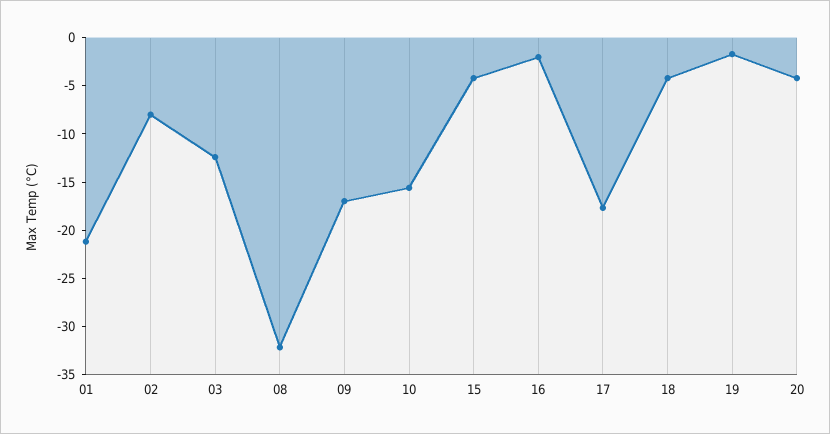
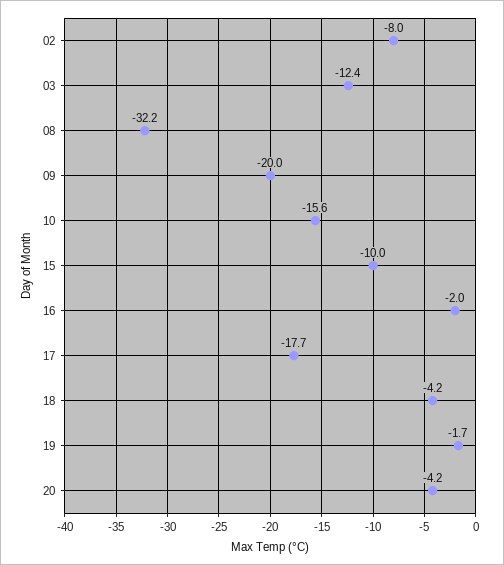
01: -21 -> none
09: -17 -> -20
15: -4 -> -10

